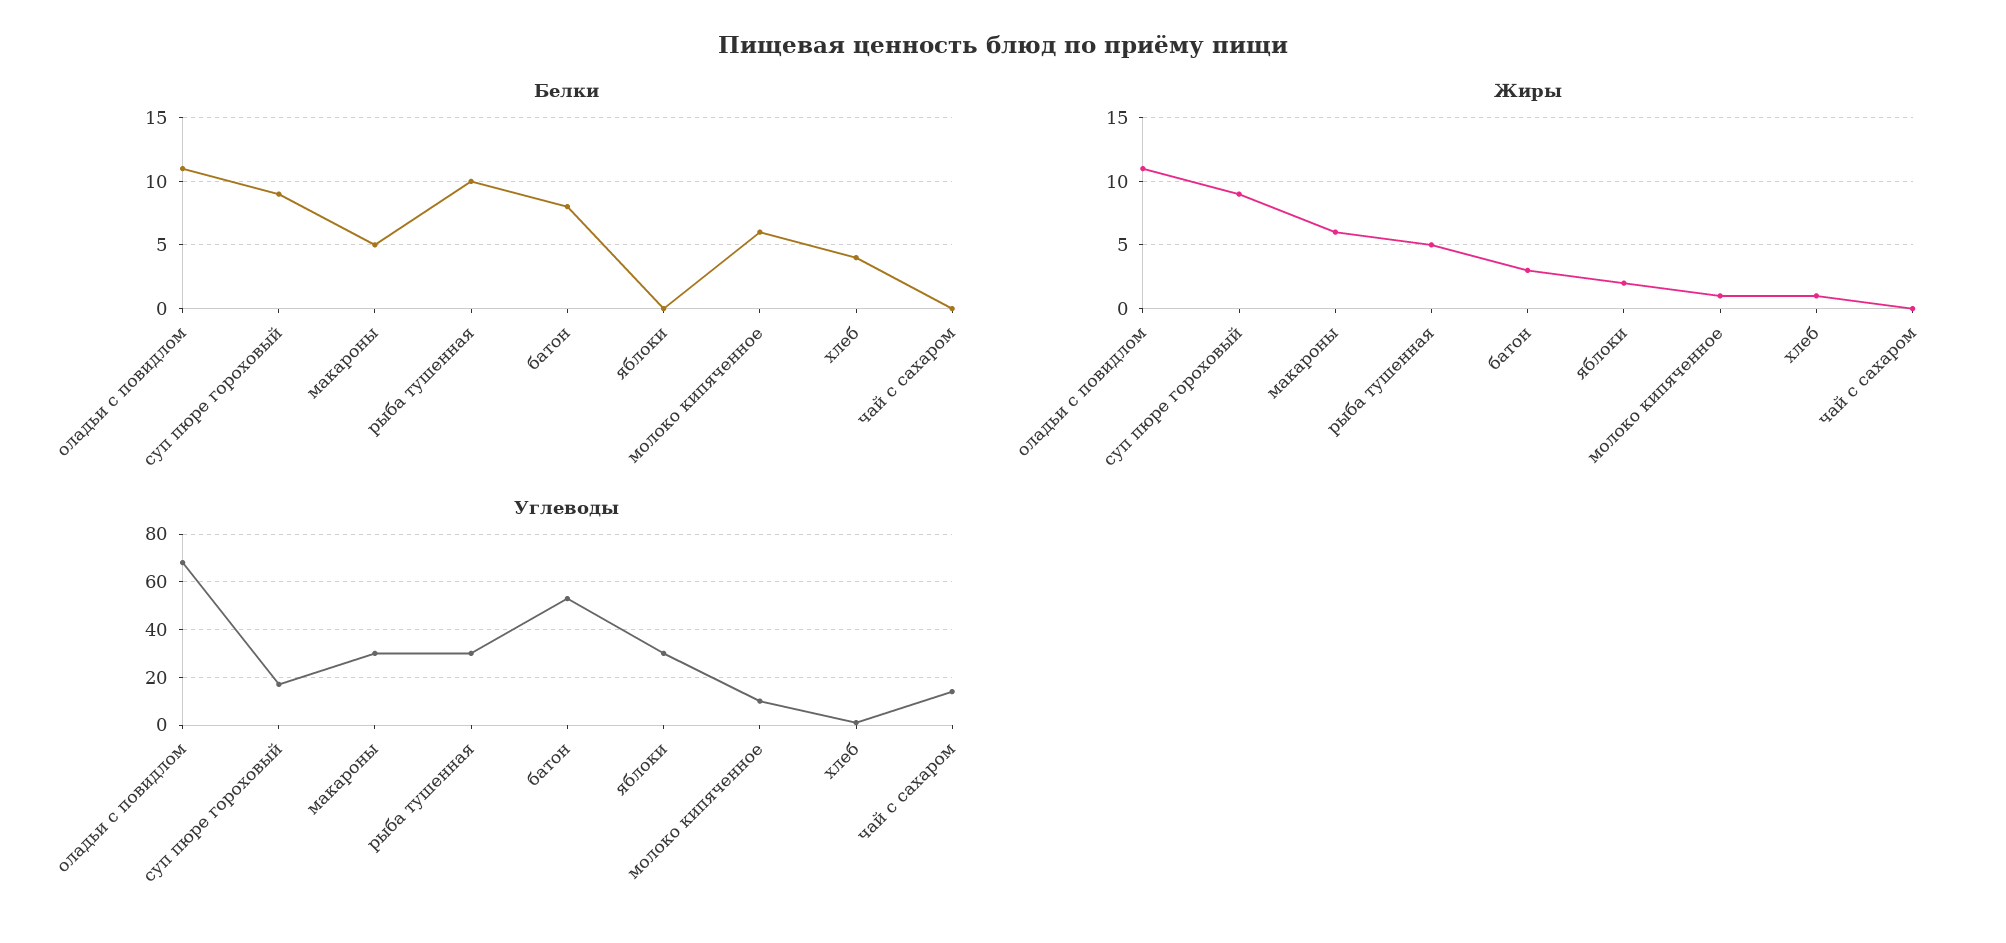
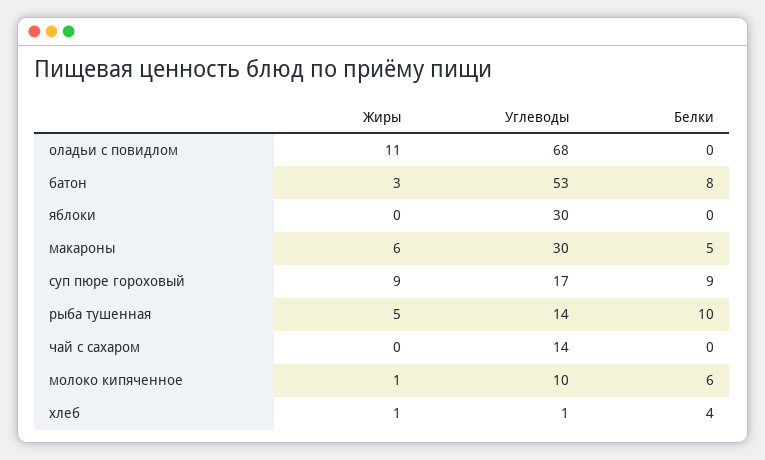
Белки, оладьи с повидлом: 11 -> 0
Жиры, яблоки: 2 -> 0
Углеводы, рыба тушенная: 30 -> 14

